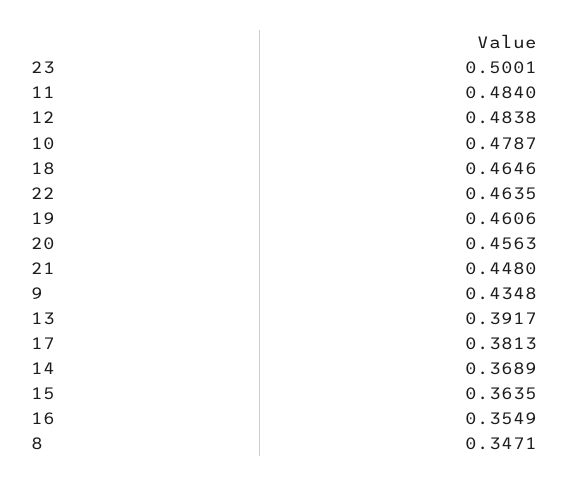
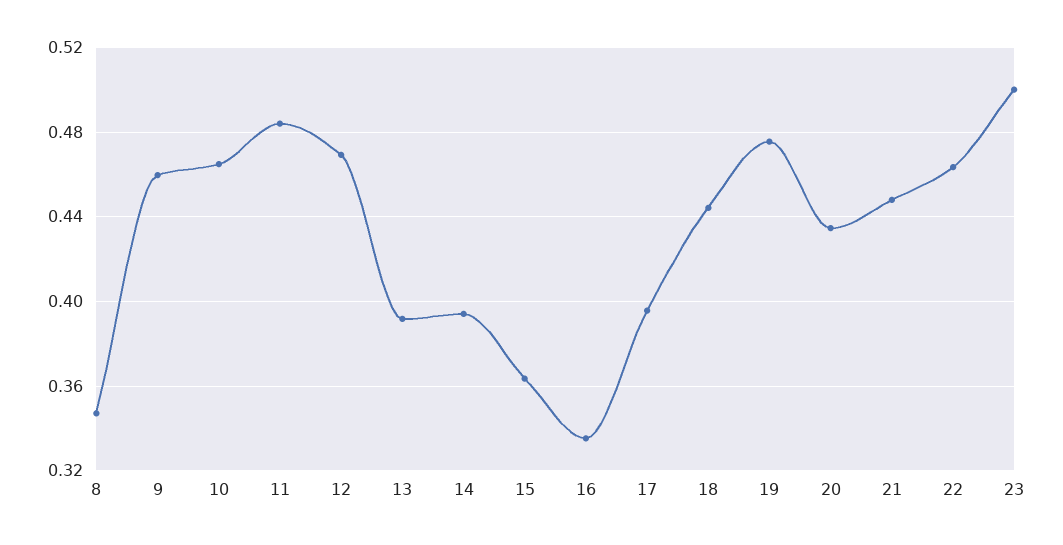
12: 0.4838 -> 0.47
10: 0.4787 -> 0.465
18: 0.4646 -> 0.445
19: 0.4606 -> 0.475
20: 0.4563 -> 0.435
9: 0.4348 -> 0.46
17: 0.3813 -> 0.395
14: 0.3689 -> 0.395
16: 0.3549 -> 0.335

